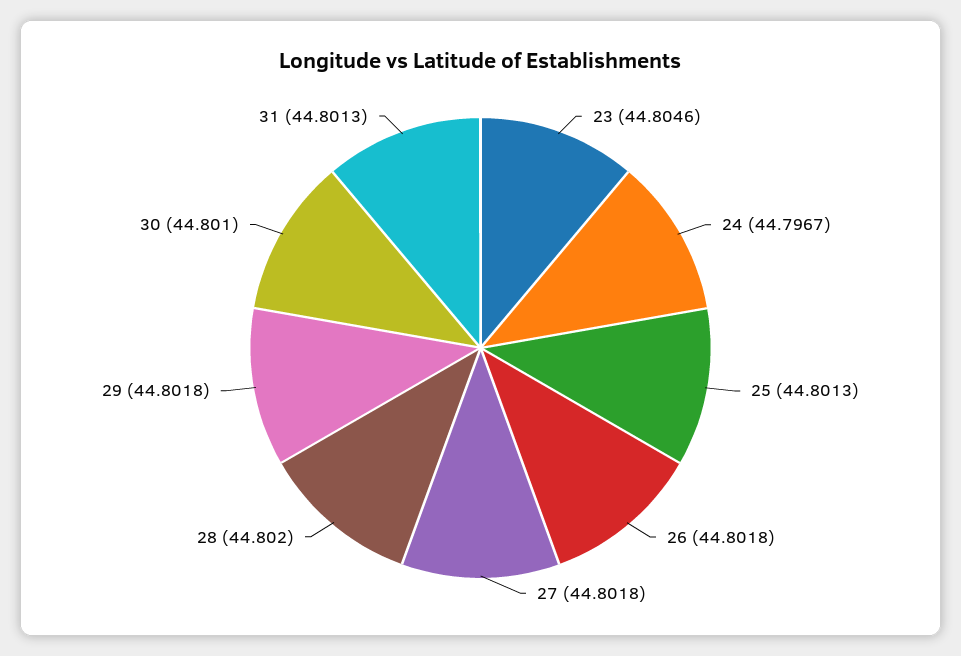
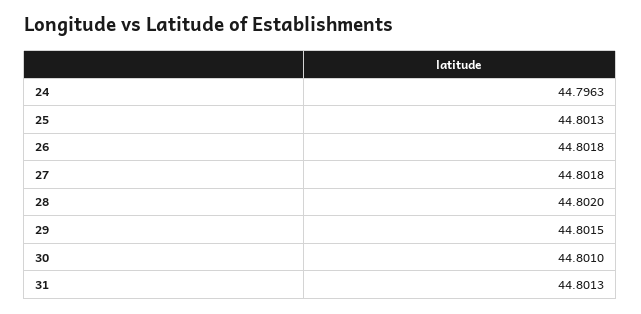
23: 44.8046 -> none
24: 44.7967 -> 44.7963
29: 44.8018 -> 44.8015

